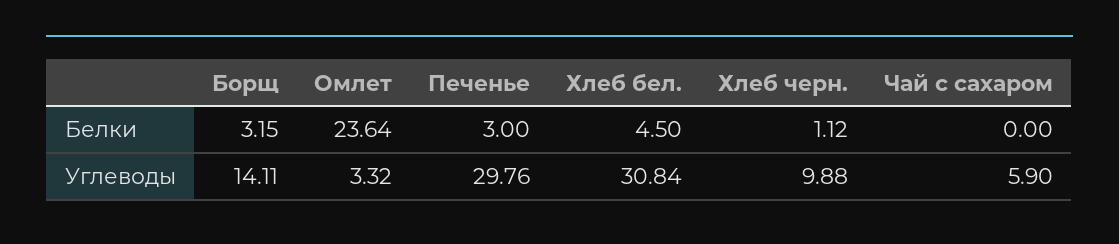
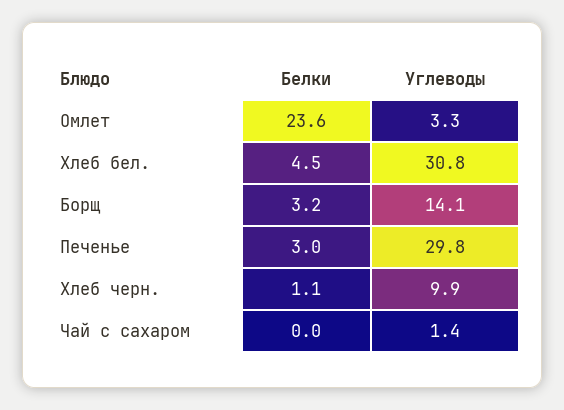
Чай с сахаром, Углеводы: 5.9 -> 1.4

